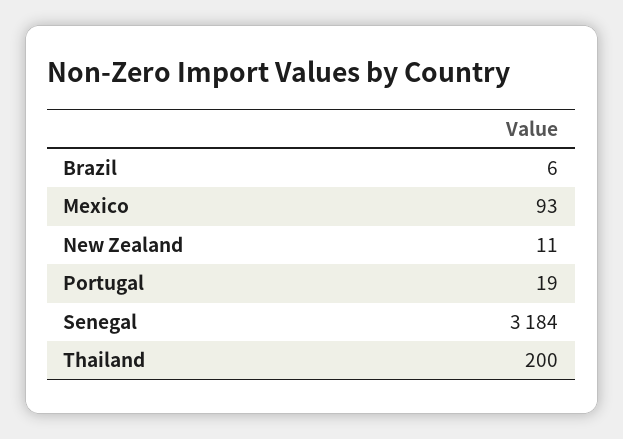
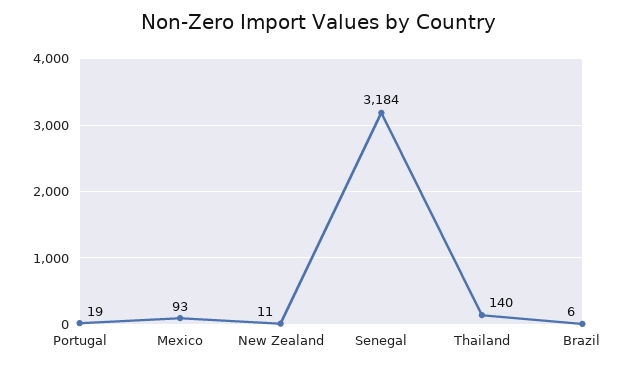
Thailand: 200 -> 140

